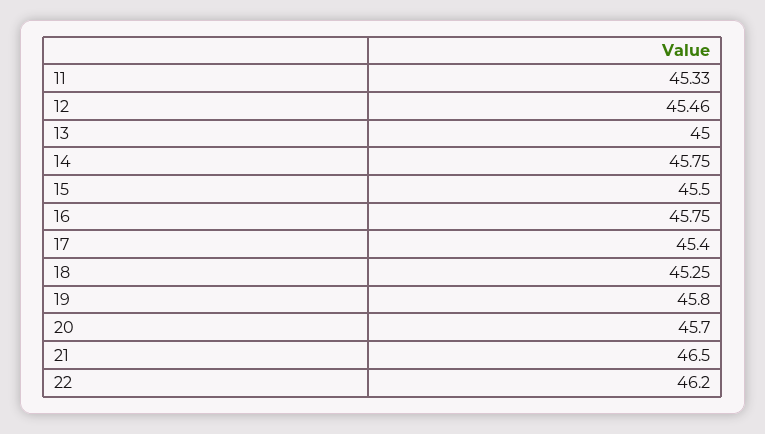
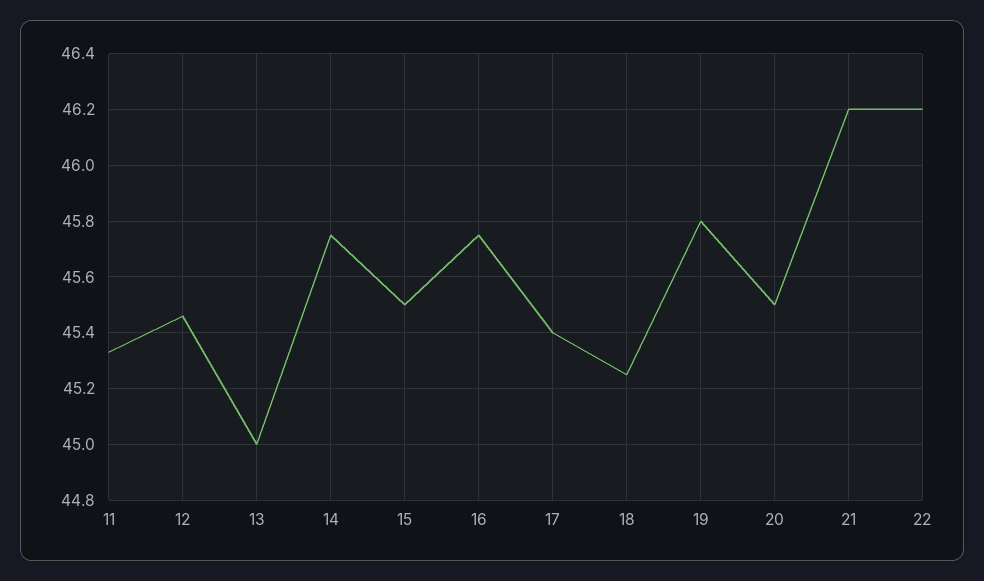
20: 45.7 -> 45.5
21: 46.5 -> 46.2

